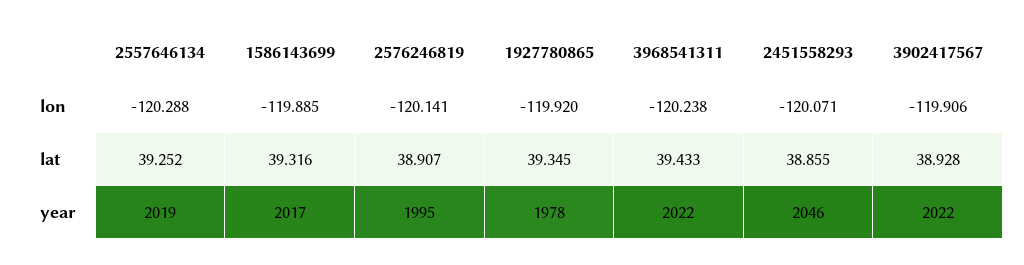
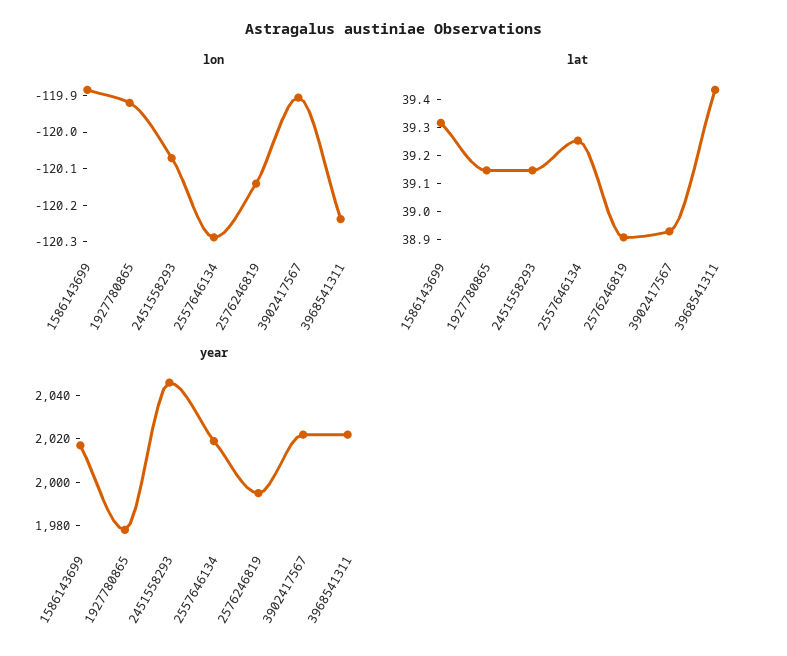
lat, 1927780865: 39.345 -> 39.15
lat, 2451558293: 38.855 -> 39.15

